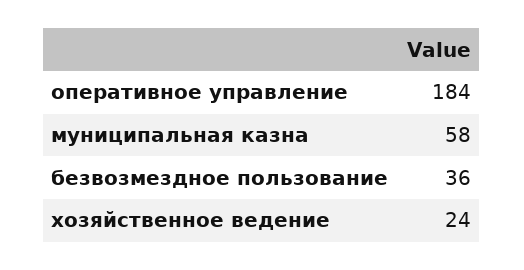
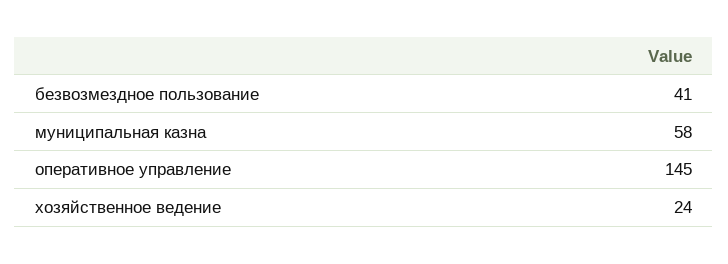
оперативное управление: 184 -> 145
безвозмездное пользование: 36 -> 41

